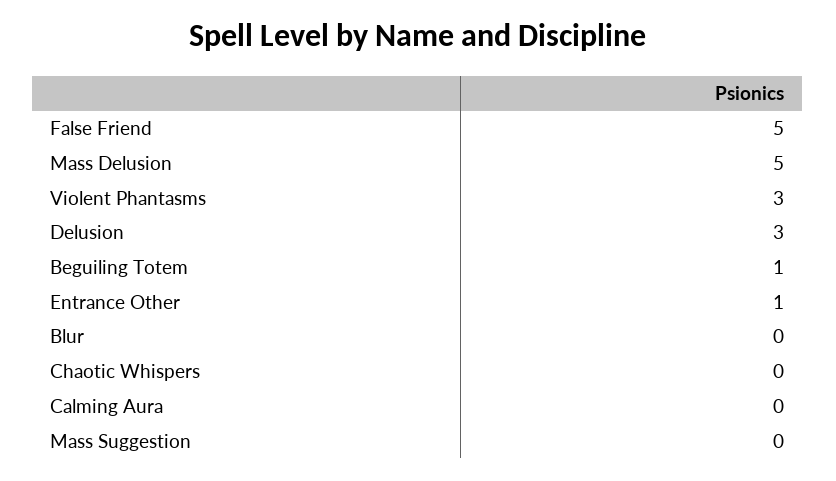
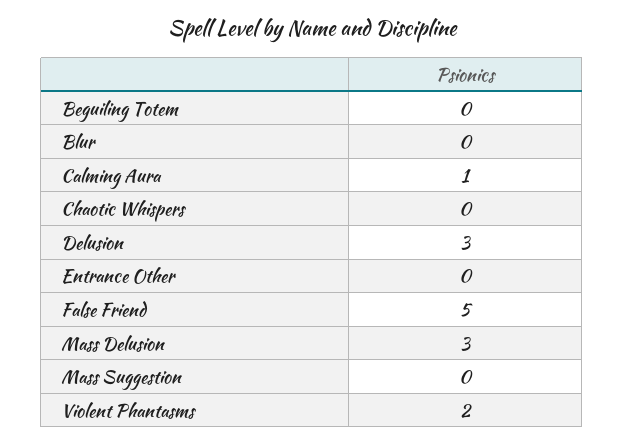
Mass Delusion: 5 -> 3
Violent Phantasms: 3 -> 2
Beguiling Totem: 1 -> 0
Entrance Other: 1 -> 0
Calming Aura: 0 -> 1

